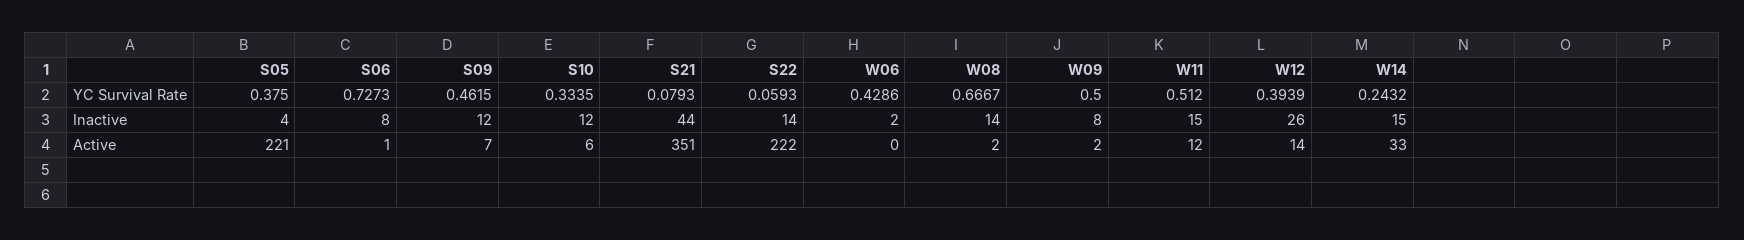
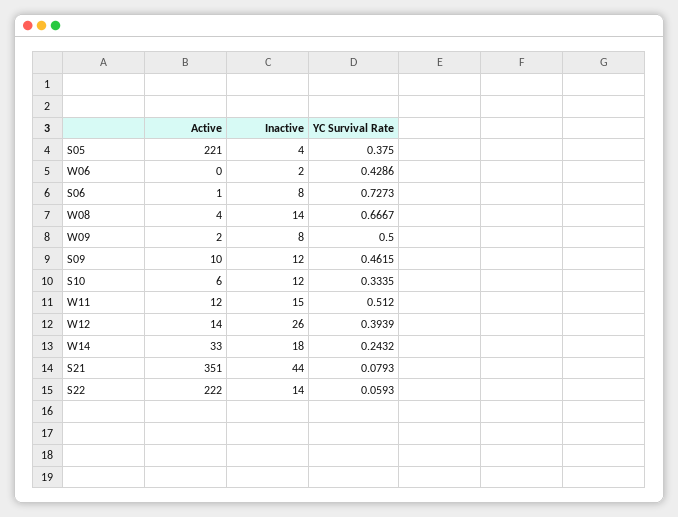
W14, Inactive: 15 -> 18
S09, Active: 7 -> 10
W08, Active: 2 -> 4

